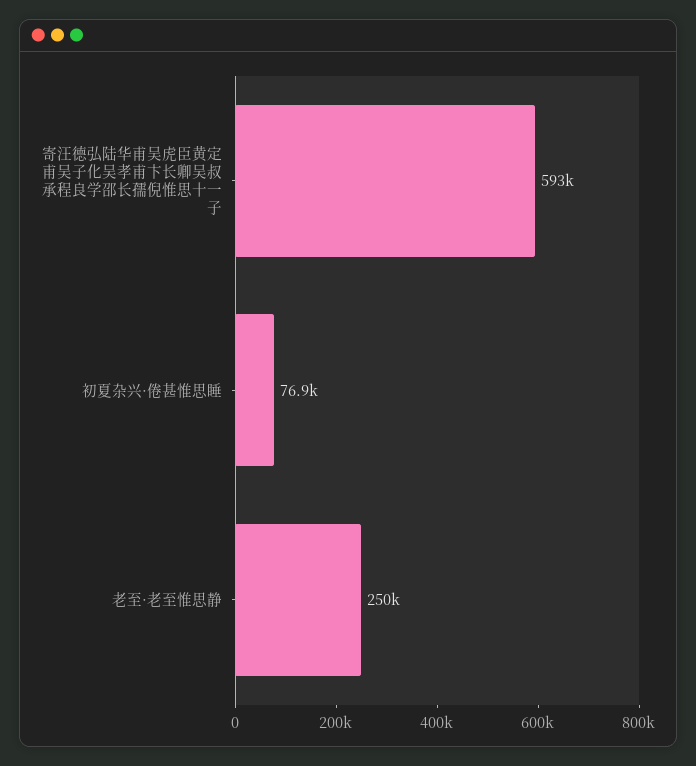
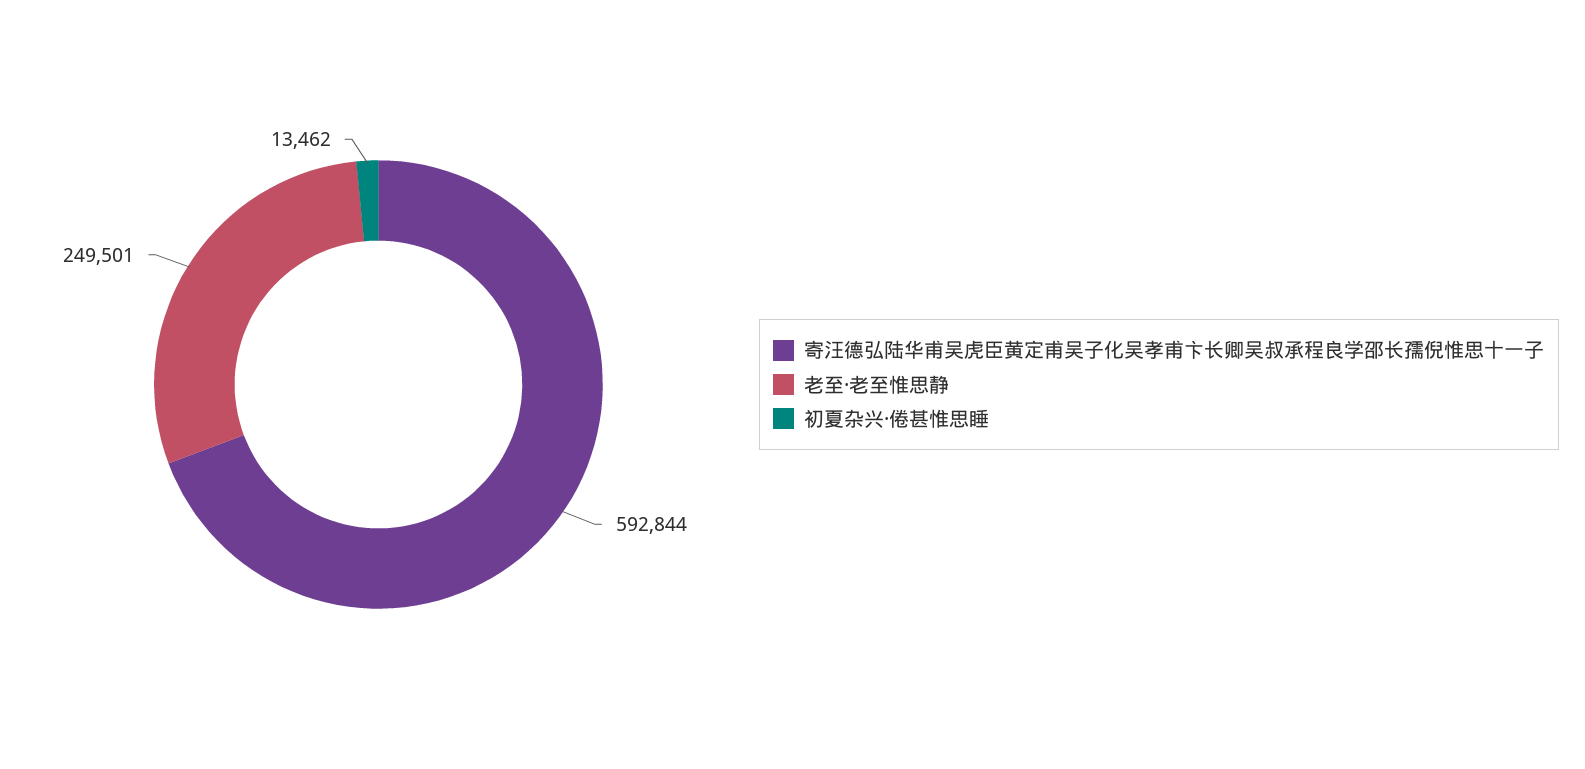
初夏杂兴·倦甚惟思睡: 76900 -> 13462

